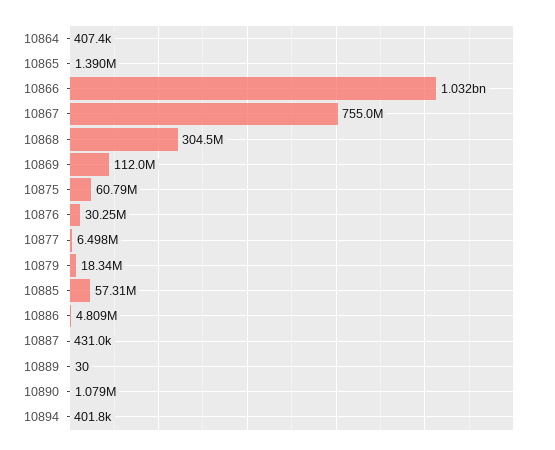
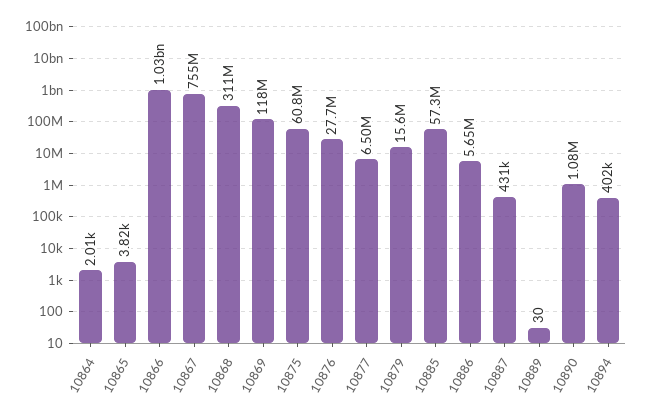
10864: 407400 -> 2010
10865: 1390000 -> 3820
10868: 304500000 -> 311000000
10869: 112000000 -> 118000000
10876: 30250000 -> 27700000
10879: 18340000 -> 15600000
10886: 4809000 -> 5650000

